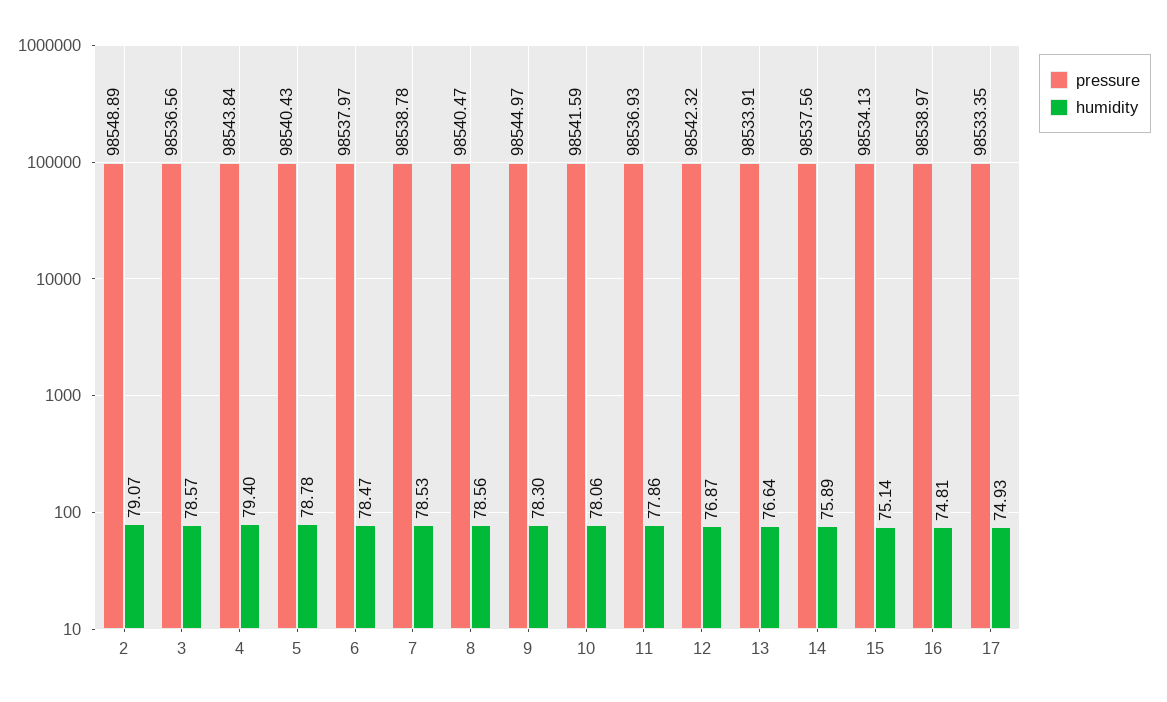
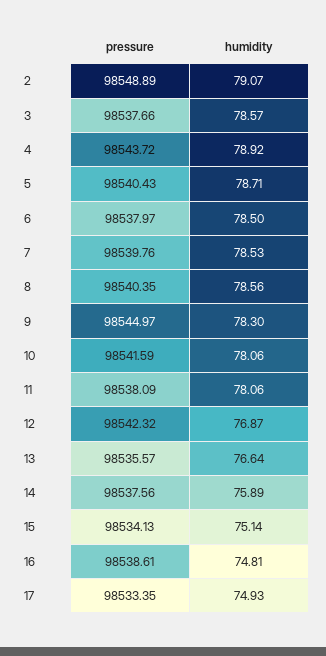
pressure, 3: 98536.56 -> 98537.66
pressure, 4: 98543.84 -> 98543.72
humidity, 4: 79.4 -> 78.92
humidity, 5: 78.78 -> 78.71
humidity, 6: 78.47 -> 78.5
pressure, 7: 98538.78 -> 98539.76
pressure, 8: 98540.47 -> 98540.35
pressure, 11: 98536.93 -> 98538.09
humidity, 11: 77.86 -> 78.06
pressure, 13: 98533.91 -> 98535.57
pressure, 16: 98538.97 -> 98538.61

